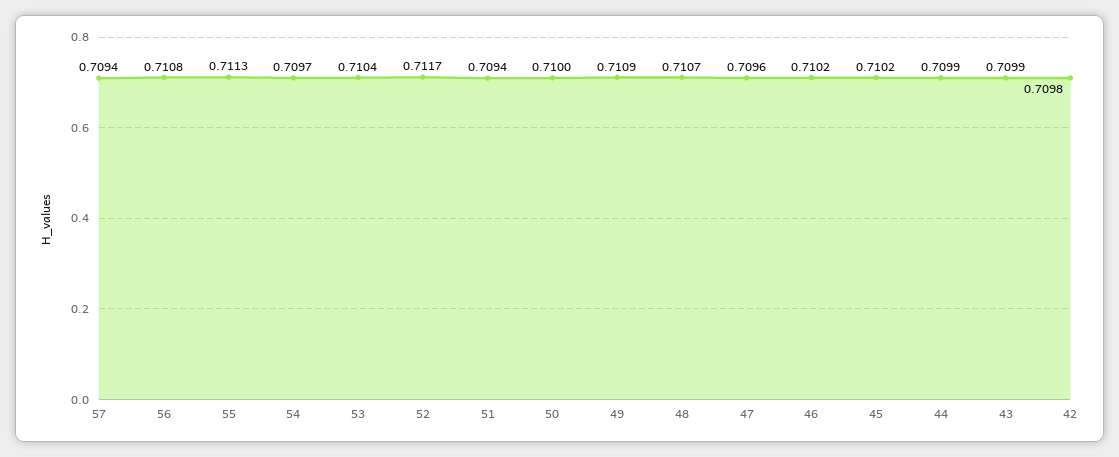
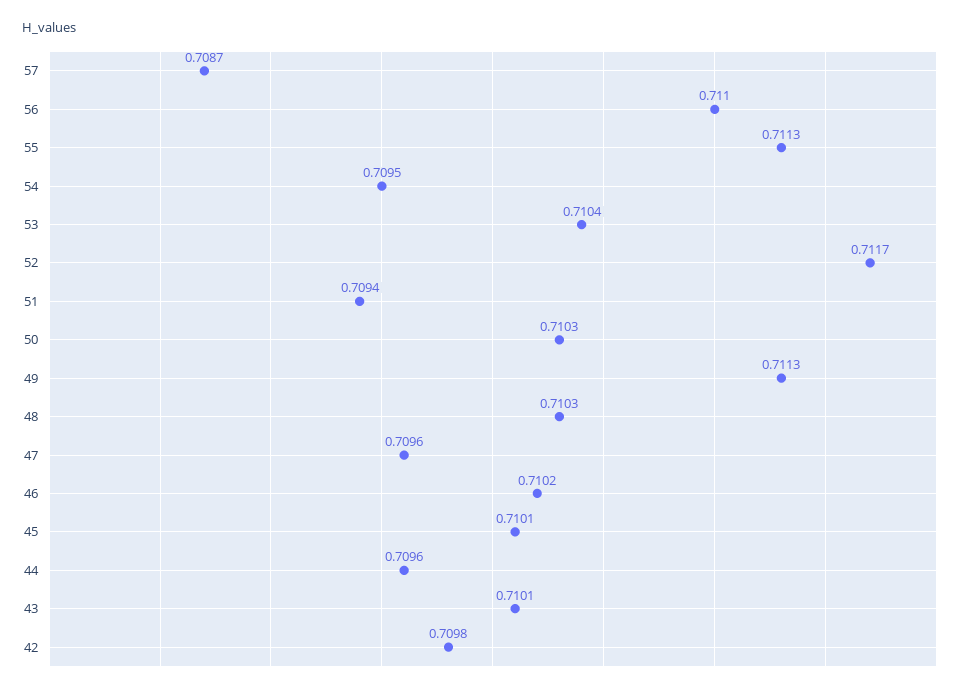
57: 0.7094 -> 0.7087
56: 0.7108 -> 0.711
54: 0.7097 -> 0.7095
50: 0.71 -> 0.7103
49: 0.7109 -> 0.7113
48: 0.7107 -> 0.7103
45: 0.7102 -> 0.7101
44: 0.7099 -> 0.7096
43: 0.7099 -> 0.7101

